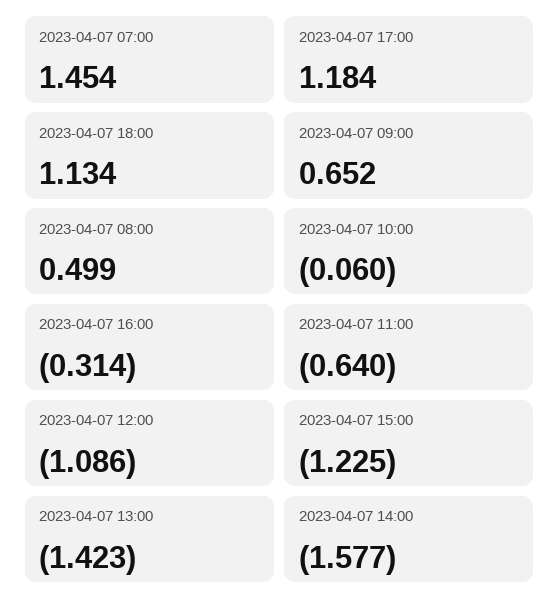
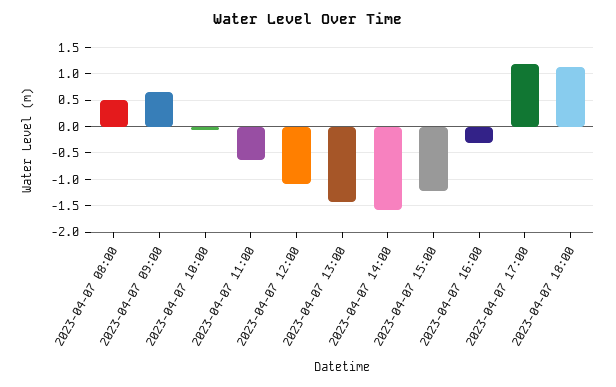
2023-04-07 07:00: 1.454 -> none

